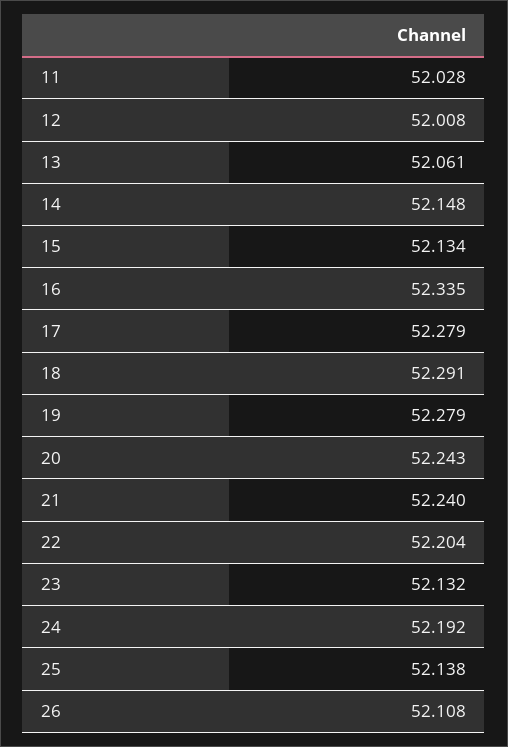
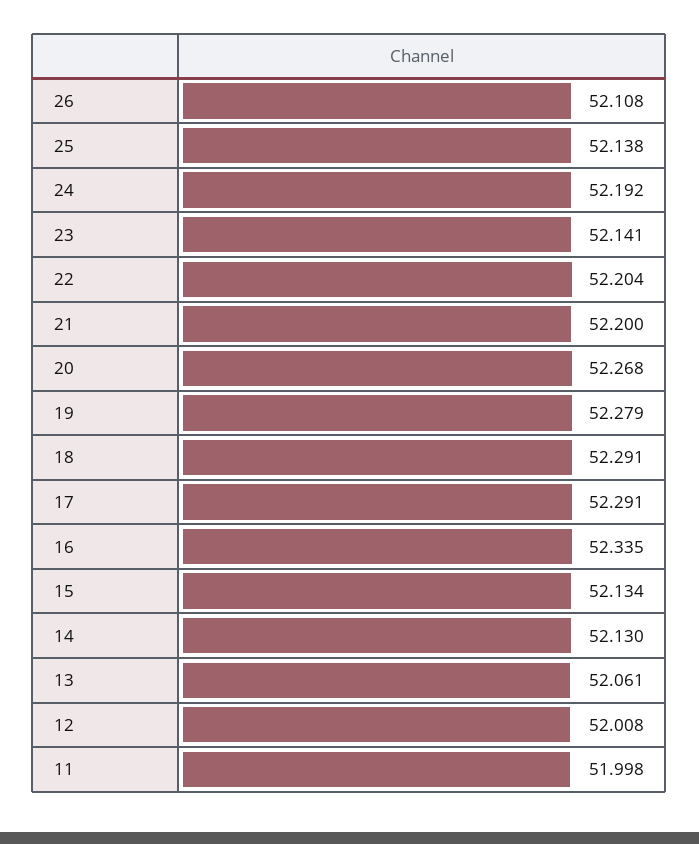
11: 52.028 -> 51.998
14: 52.148 -> 52.13
17: 52.279 -> 52.291
20: 52.243 -> 52.268
21: 52.24 -> 52.2
23: 52.132 -> 52.141

